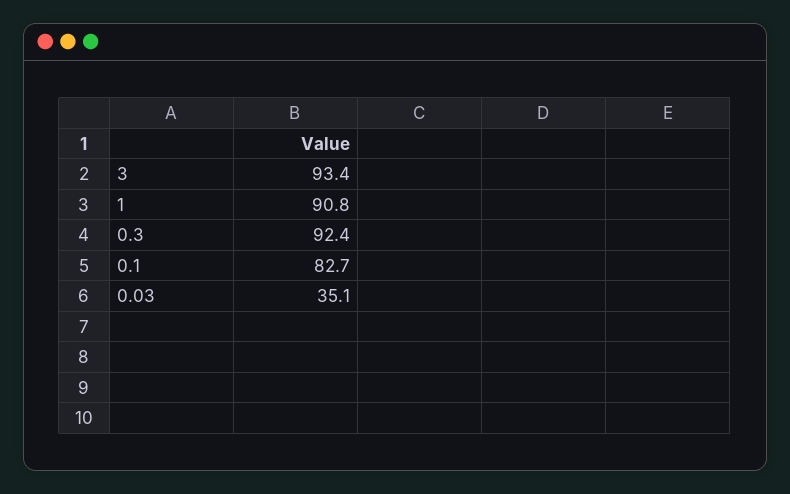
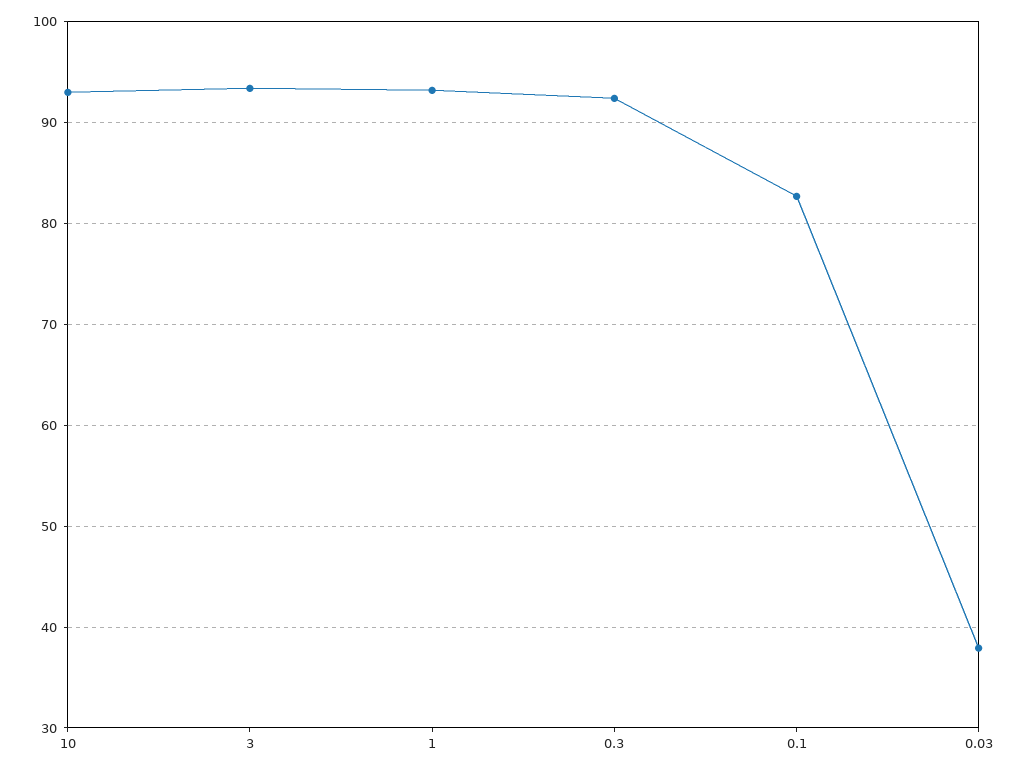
1: 90.8 -> 93
0.03: 35.1 -> 38
10: none -> 93

